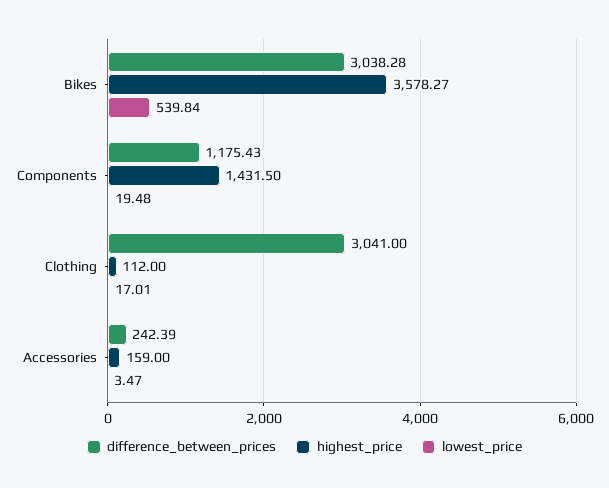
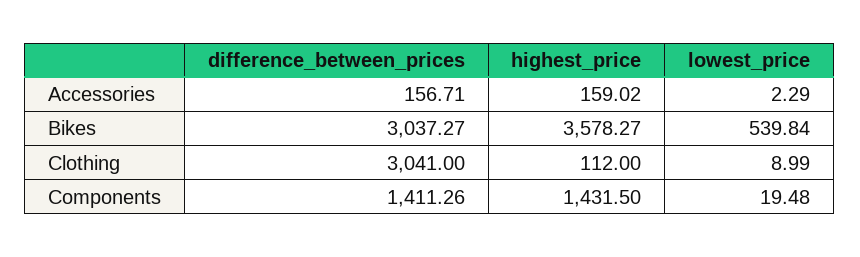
difference_between_prices, Bikes: 3038.28 -> 3037.27
difference_between_prices, Components: 1175.43 -> 1411.26
lowest_price, Clothing: 17.01 -> 8.99
difference_between_prices, Accessories: 242.39 -> 156.71
highest_price, Accessories: 159 -> 159.02
lowest_price, Accessories: 3.47 -> 2.29

